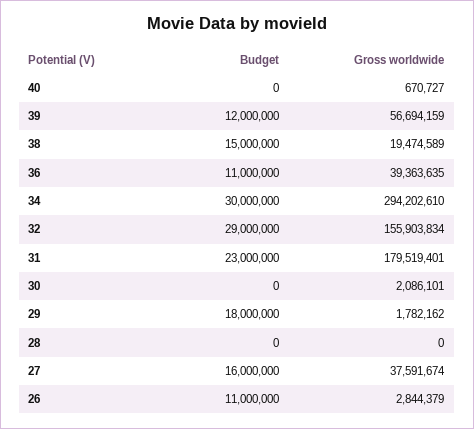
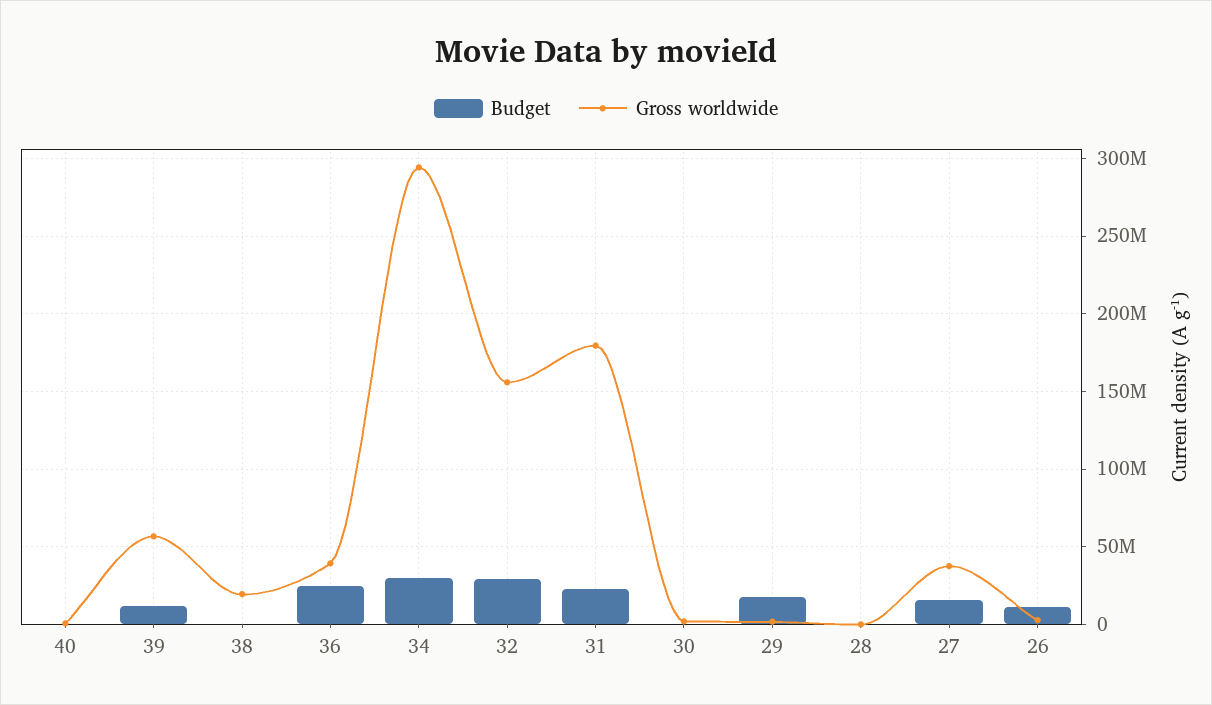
Budget, 38: 15000000 -> 0
Budget, 36: 11000000 -> 25000000

